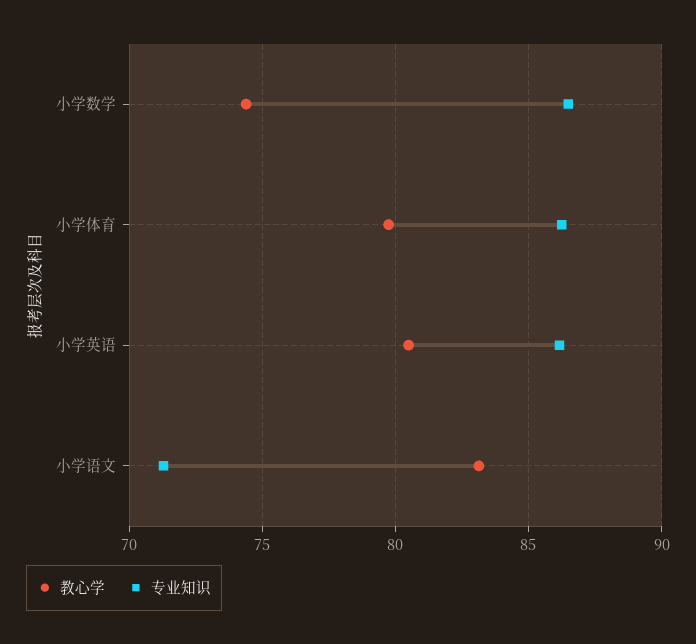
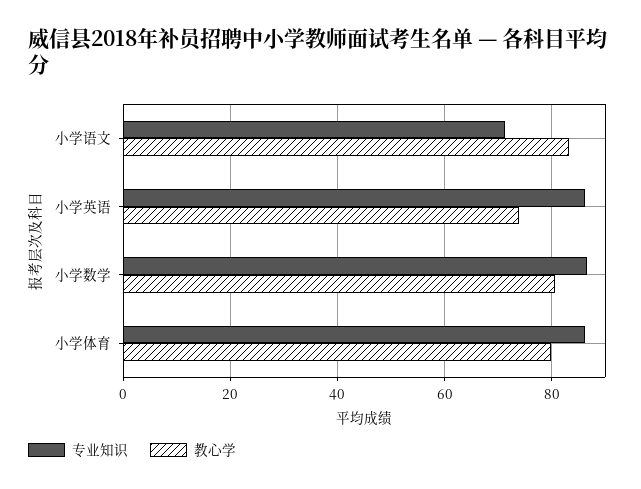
教心学, 小学数学: 74.5 -> 80
教心学, 小学英语: 80.5 -> 74

